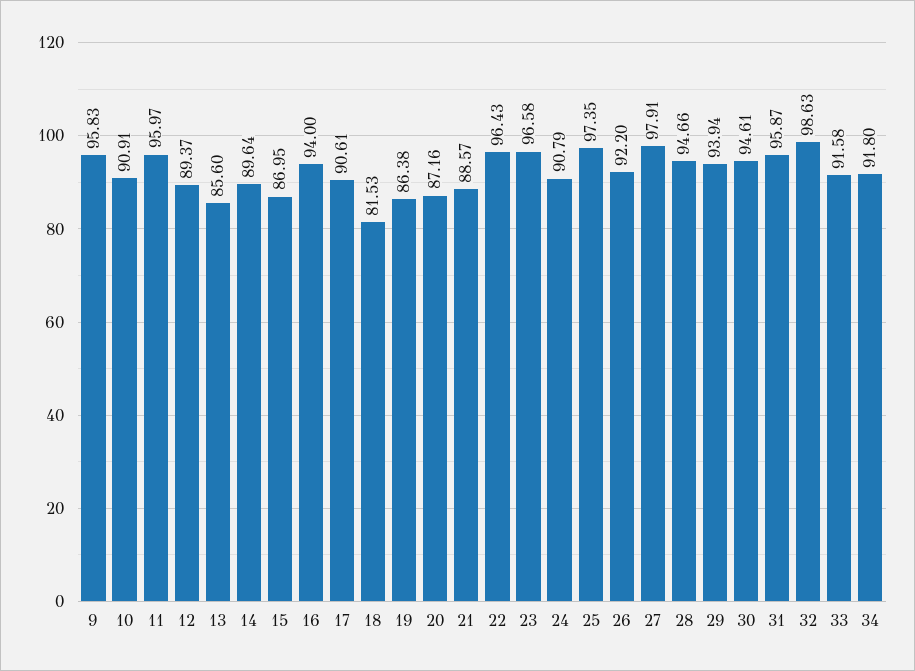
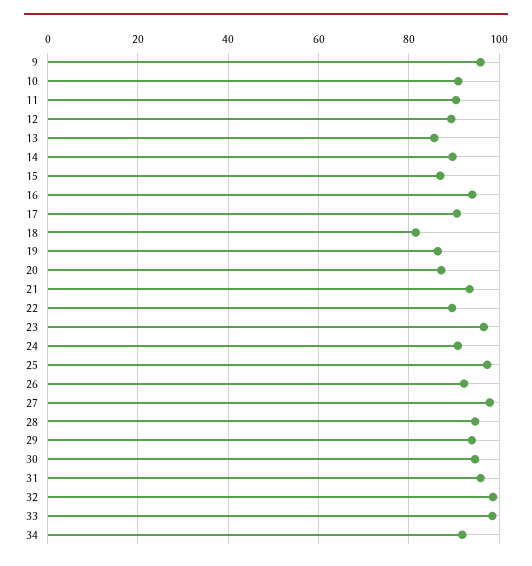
11: 95.97 -> 90
21: 88.57 -> 94
22: 96.43 -> 90
33: 91.58 -> 98

